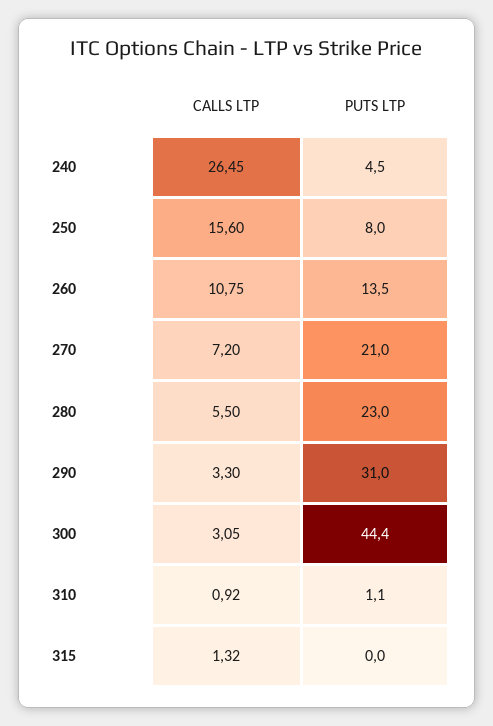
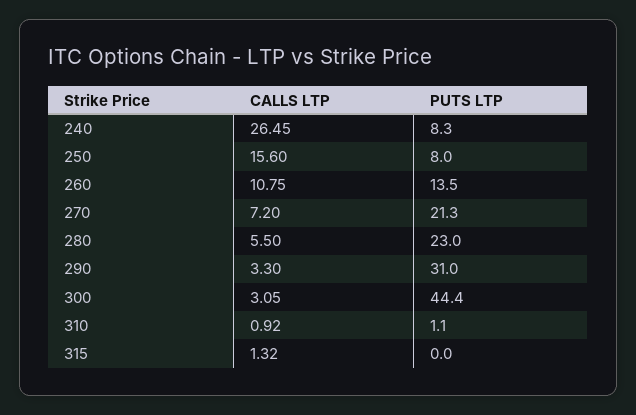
PUTS LTP, 240: 4.5 -> 8.3
PUTS LTP, 270: 21 -> 21.3

